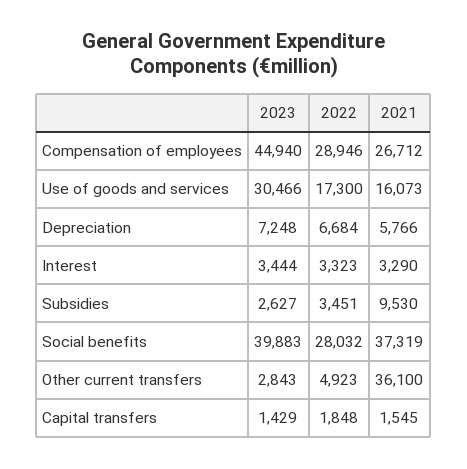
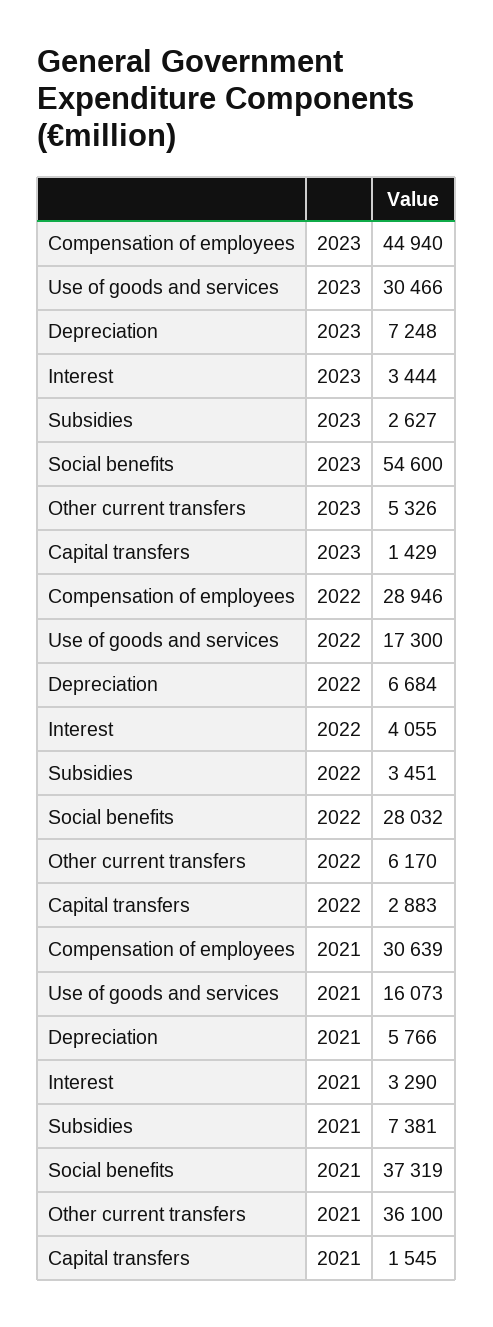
2021, Compensation of employees: 26712 -> 30639
2022, Interest: 3323 -> 4055
2021, Subsidies: 9530 -> 7381
2023, Social benefits: 39883 -> 54600
2023, Other current transfers: 2843 -> 5326
2022, Other current transfers: 4923 -> 6170
2022, Capital transfers: 1848 -> 2883

